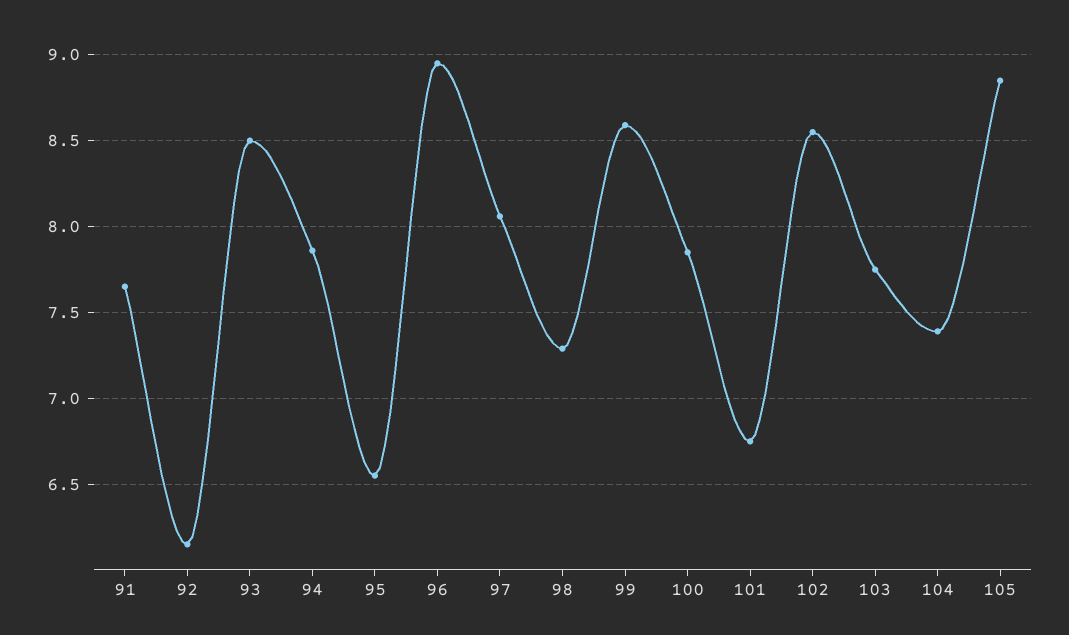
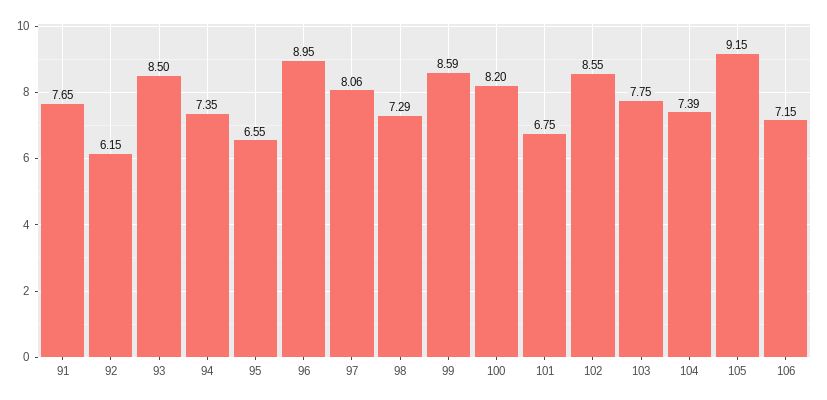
94: 7.85 -> 7.35
100: 7.85 -> 8.2
105: 8.85 -> 9.15
106: none -> 7.15

